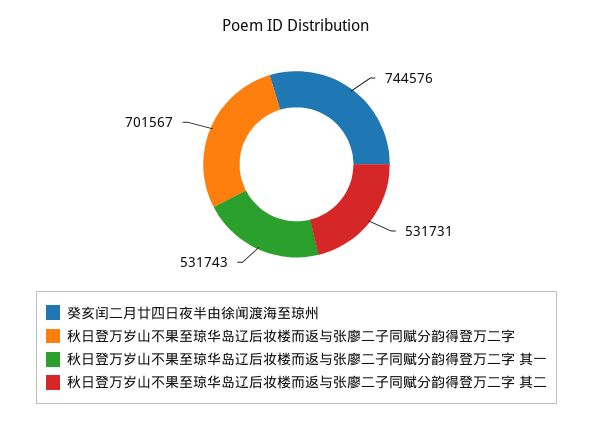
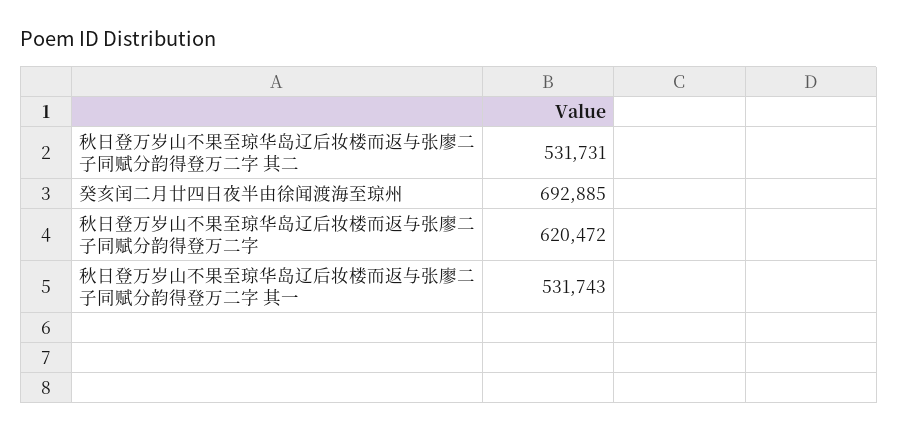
癸亥闰二月廿四日夜半由徐闻渡海至琼州: 744576 -> 692885
秋日登万岁山不果至琼华岛辽后妆楼而返与张廖二子同赋分韵得登万二字: 701567 -> 620472

